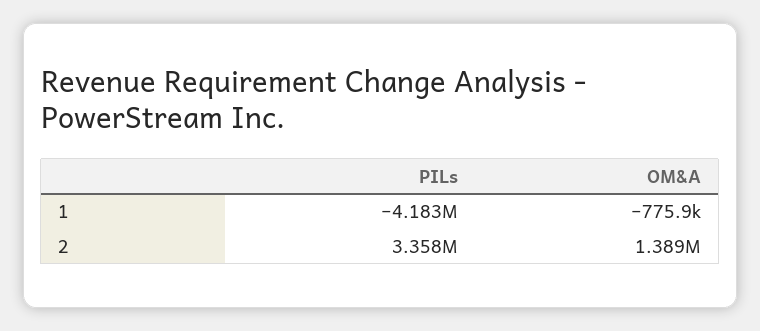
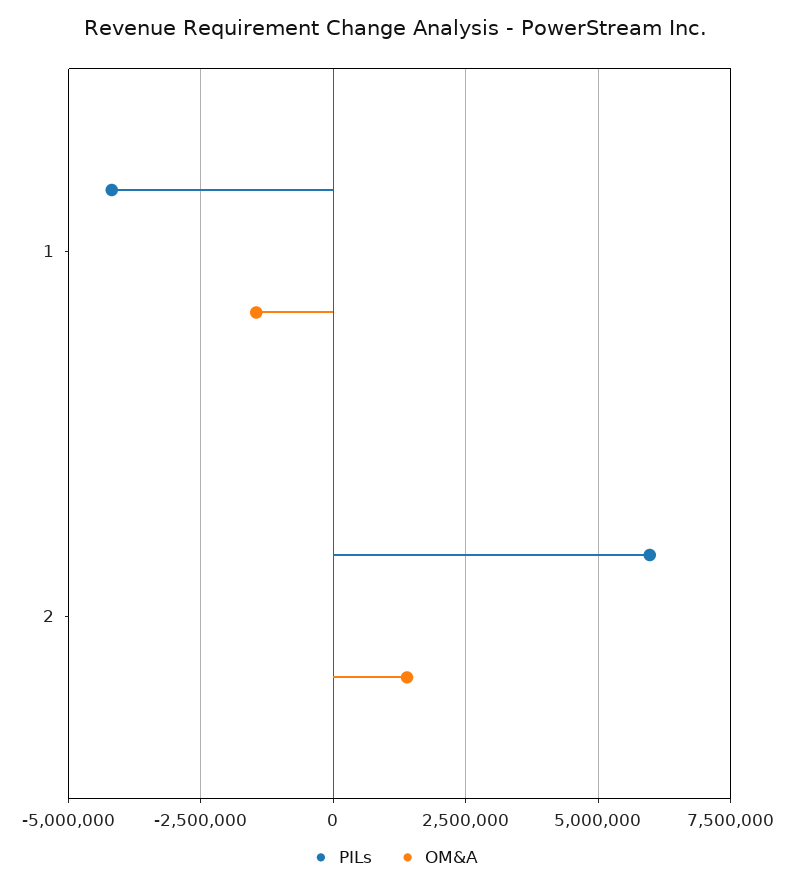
OM&A, 1: -775900 -> -1500000
PILs, 2: 3358000 -> 6000000

